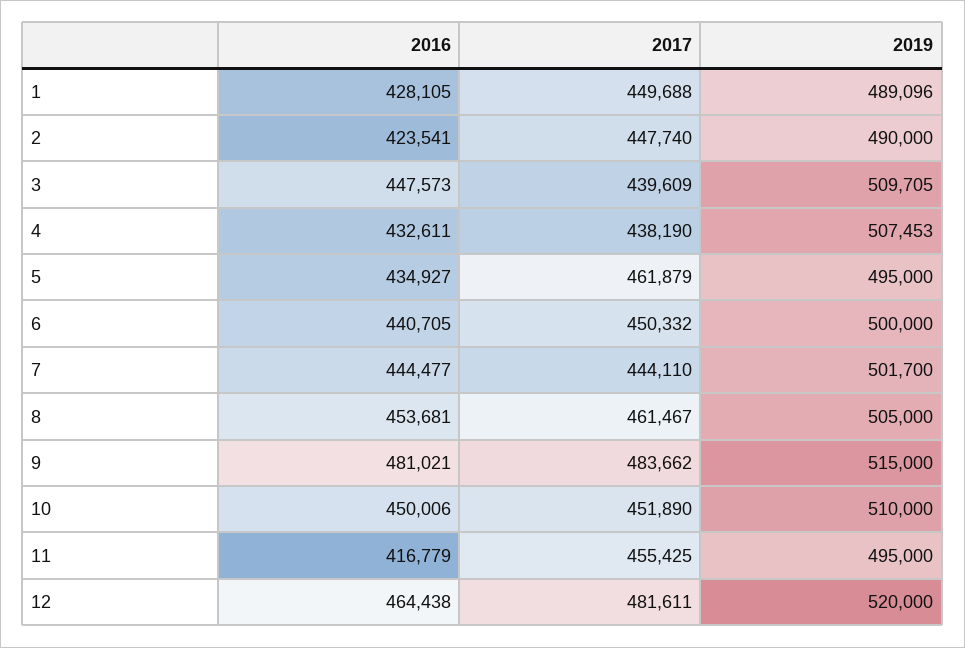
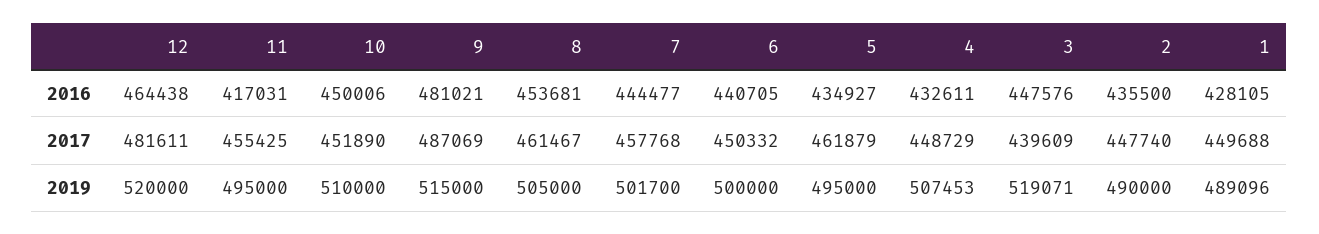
2016, 2: 423541 -> 435500
2016, 3: 447573 -> 447576
2019, 3: 509705 -> 519071
2017, 4: 438190 -> 448729
2017, 7: 444110 -> 457768
2017, 9: 483662 -> 487069
2016, 11: 416779 -> 417031

